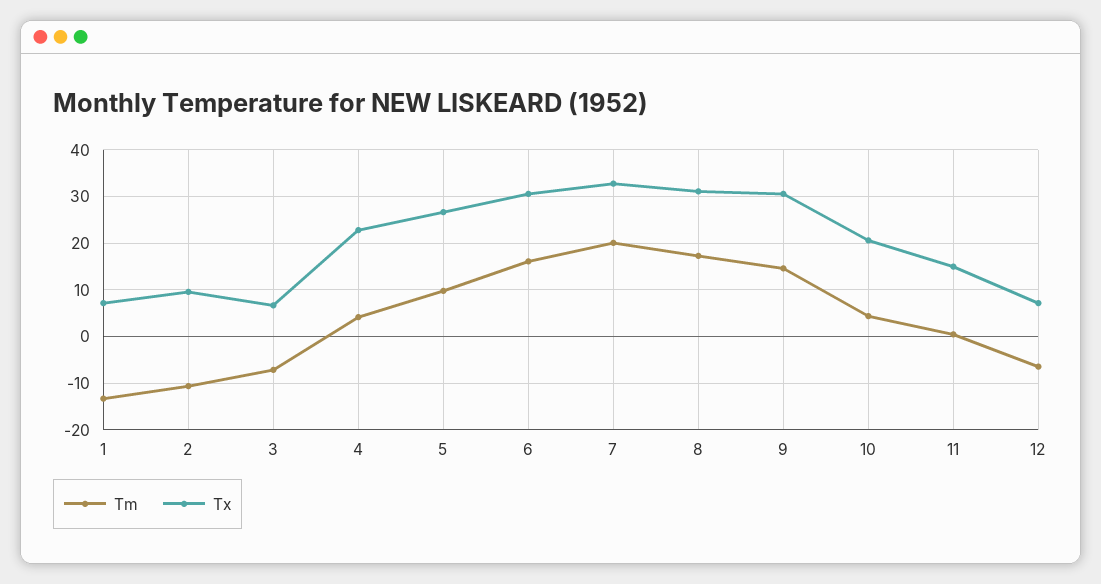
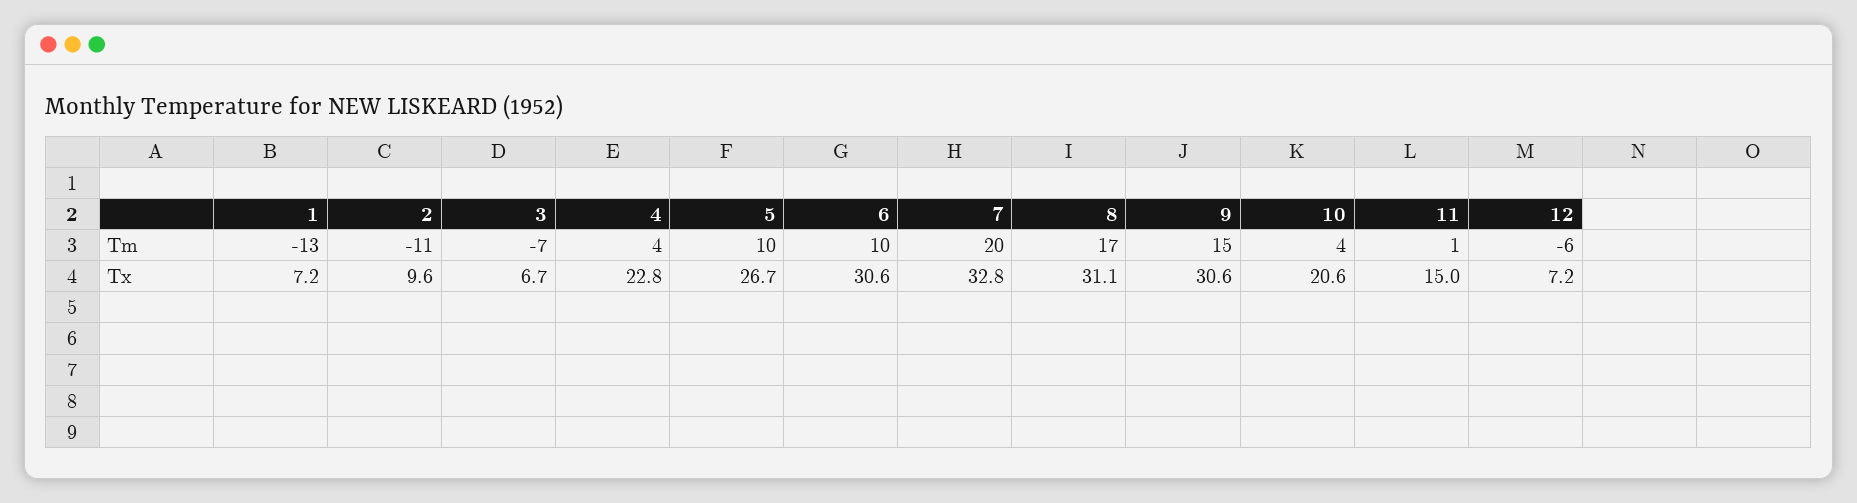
Tm, 6: 16 -> 10

